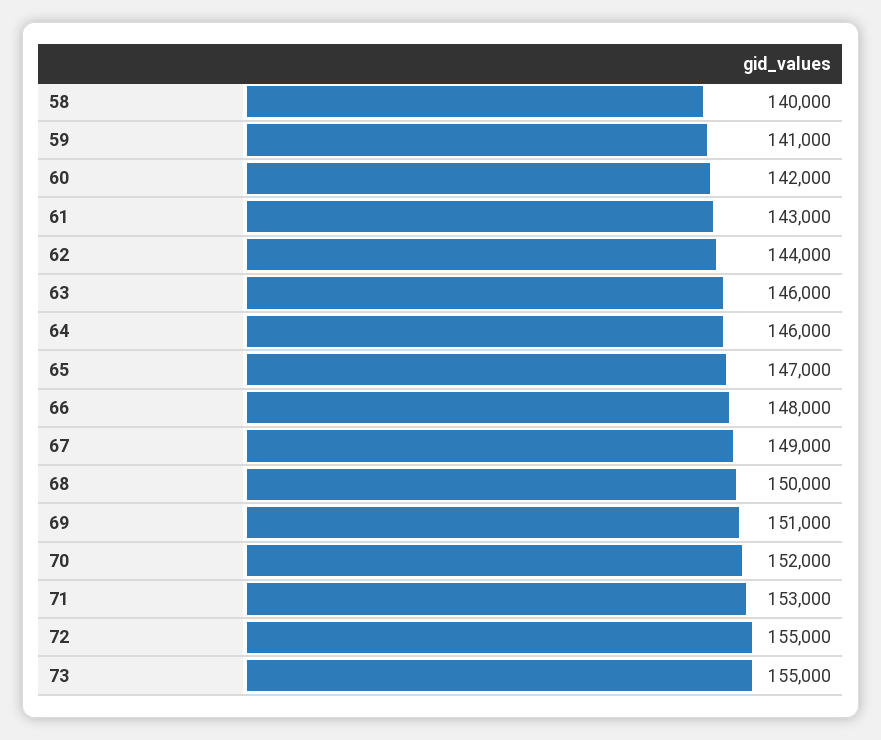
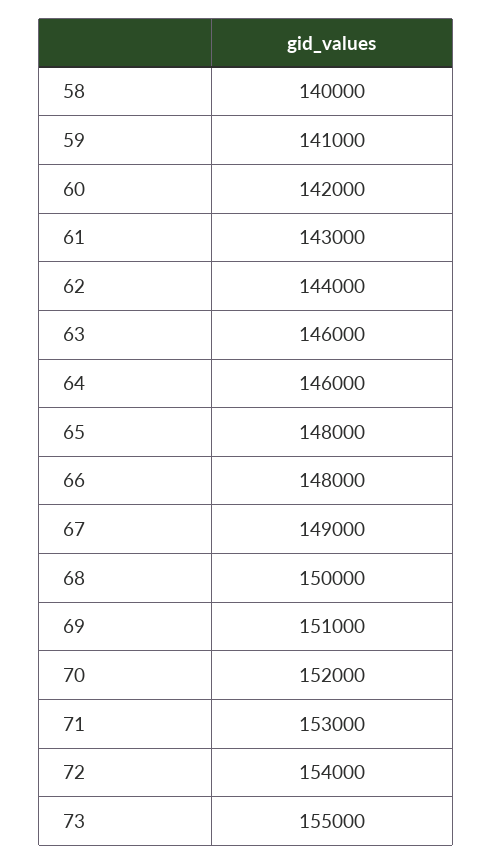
65: 147000 -> 148000
72: 155000 -> 154000

